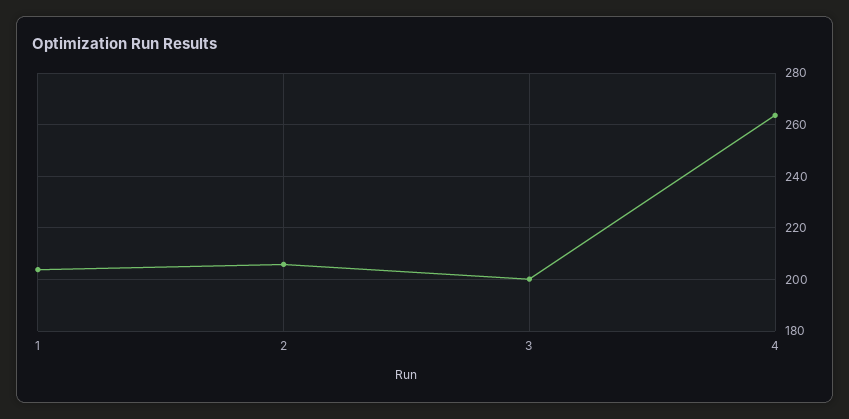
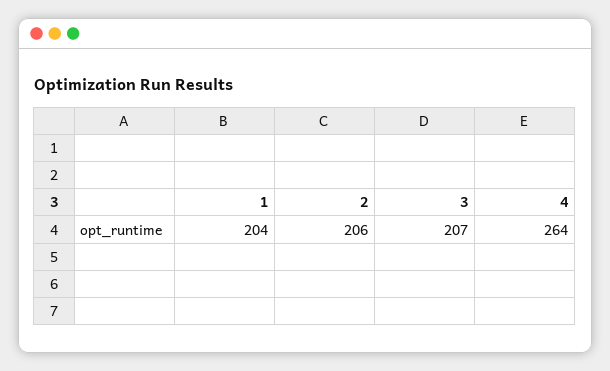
3: 200 -> 207

